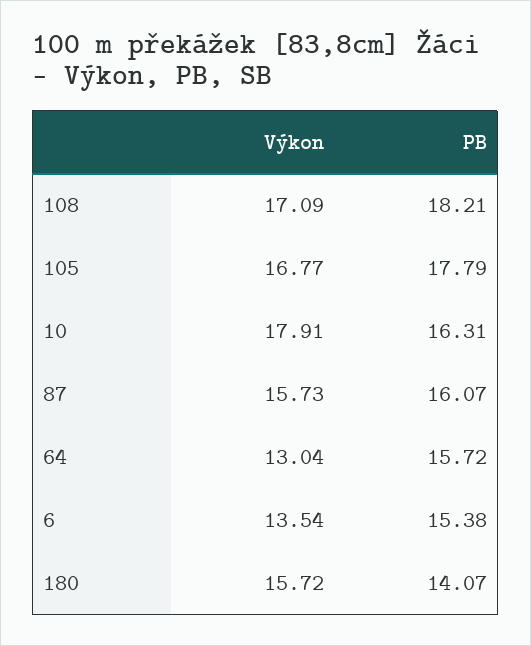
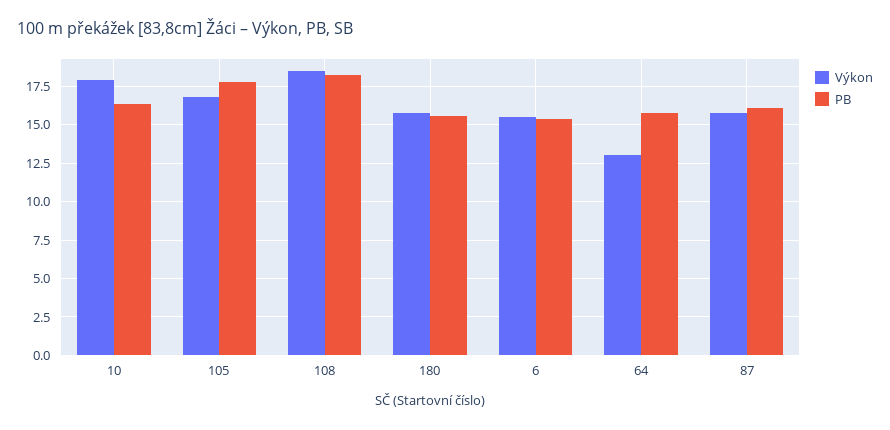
Výkon, 108: 17.09 -> 18.5
Výkon, 6: 13.54 -> 15.5
PB, 180: 14.07 -> 15.5

